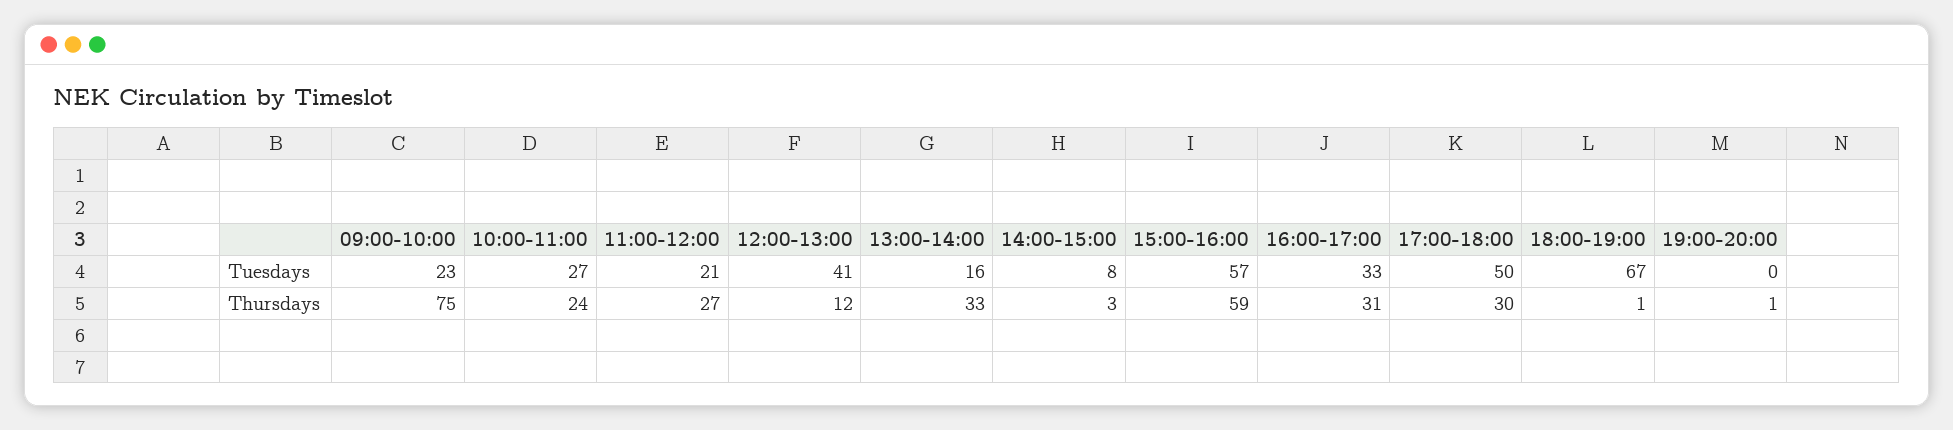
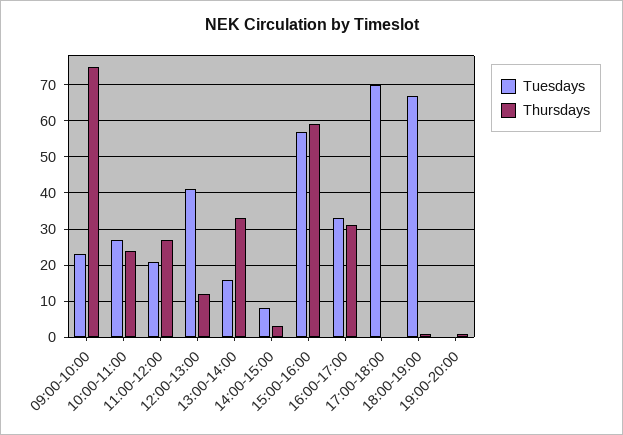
Tuesdays, 17:00-18:00: 50 -> 70
Thursdays, 17:00-18:00: 30 -> 0

